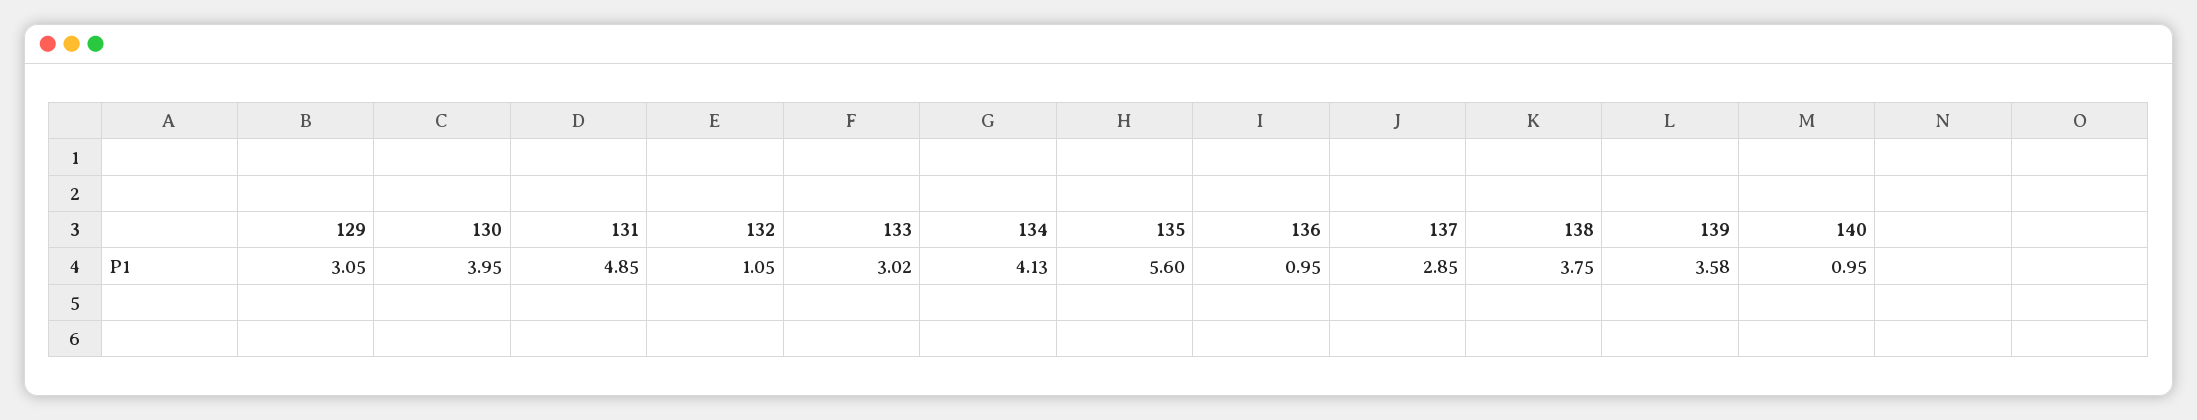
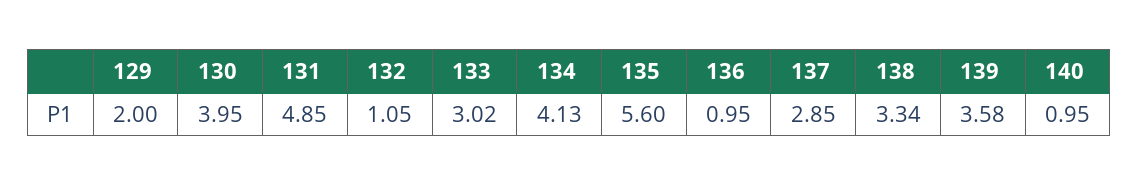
129: 3.05 -> 2
138: 3.75 -> 3.34

